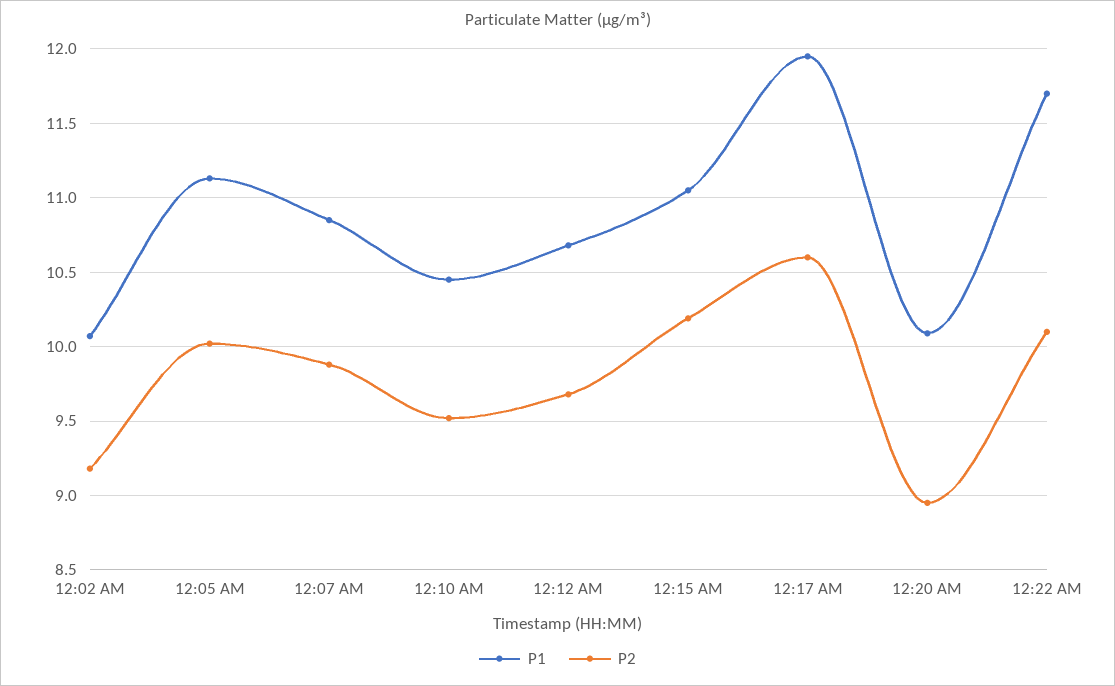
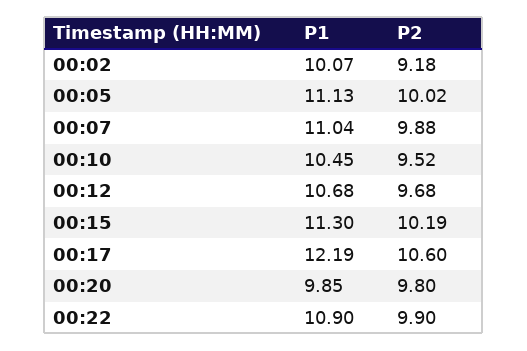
P1, 12:07 AM: 10.85 -> 11.04
P1, 12:15 AM: 11.05 -> 11.3
P1, 12:17 AM: 11.95 -> 12.19
P1, 12:20 AM: 10.1 -> 9.85
P2, 12:20 AM: 8.95 -> 9.8
P1, 12:22 AM: 11.7 -> 10.9
P2, 12:22 AM: 10.1 -> 9.9

